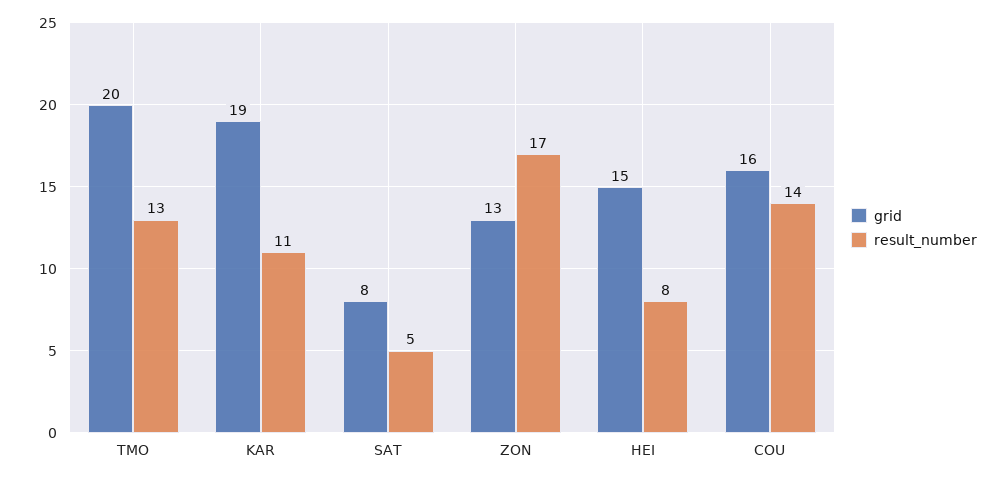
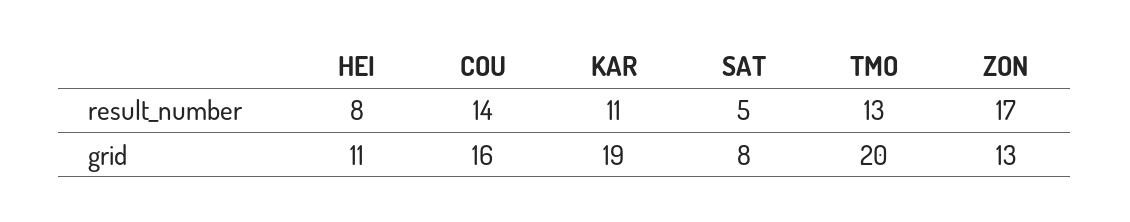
grid, HEI: 15 -> 11

